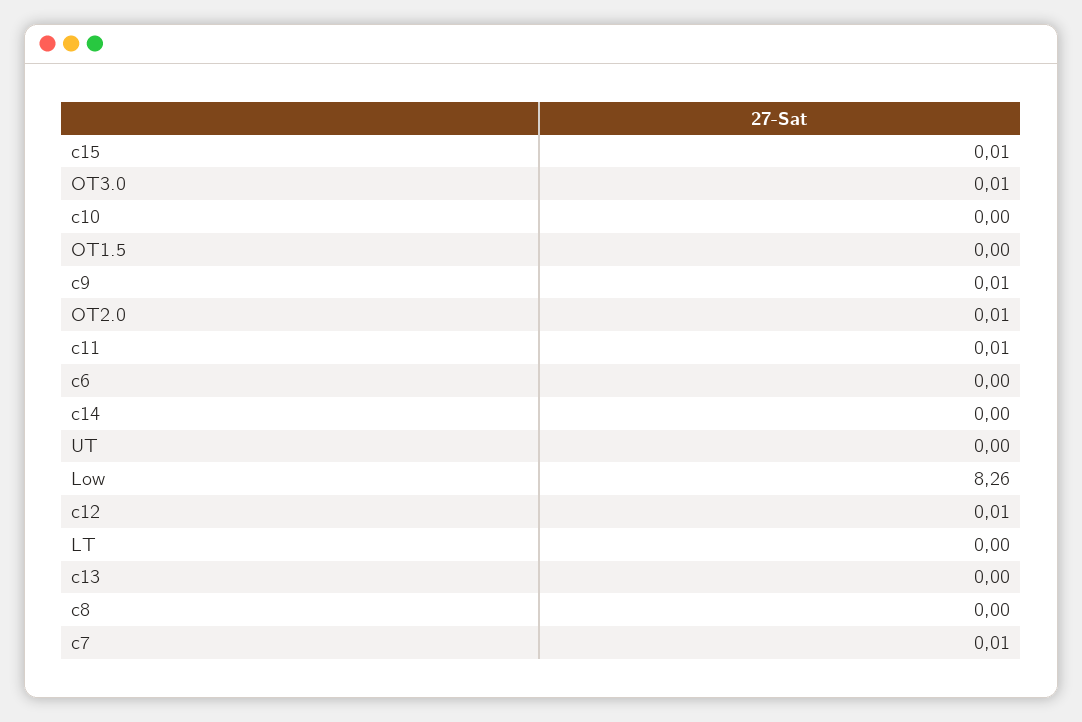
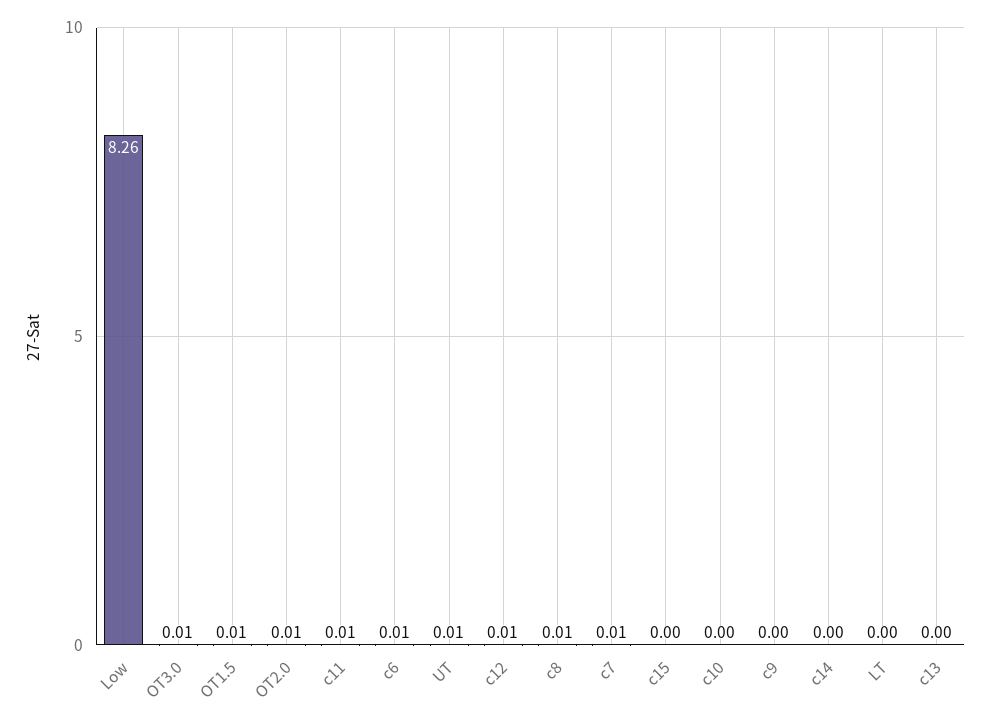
c15: 0.01 -> 0
OT1.5: 0 -> 0.01
c9: 0.01 -> 0
c6: 0 -> 0.01
UT: 0 -> 0.01
c8: 0 -> 0.01

